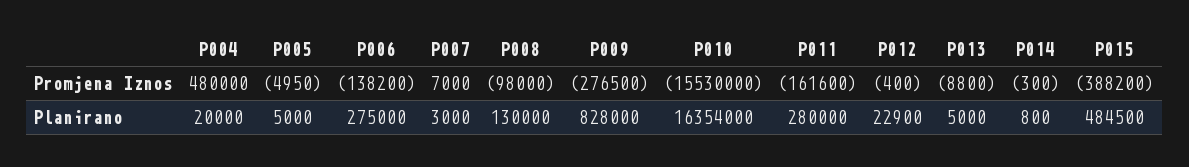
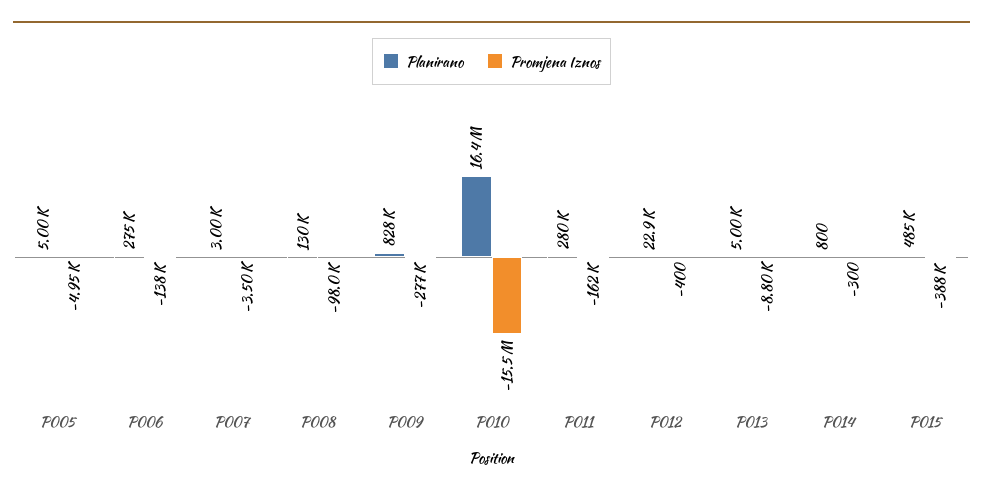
Promjena Iznos, P004: 480000 -> none
Promjena Iznos, P007: 7000 -> -3500
Planirano, P004: 20000 -> none

